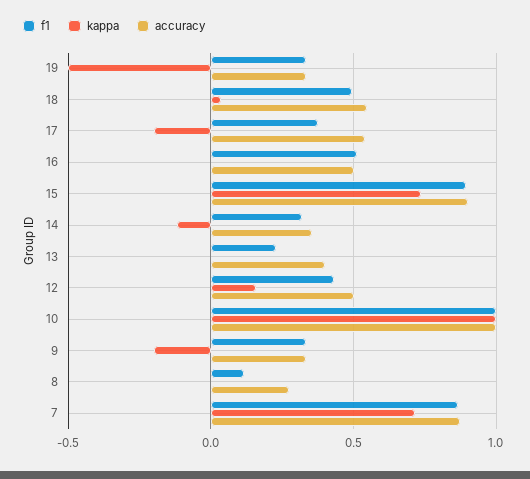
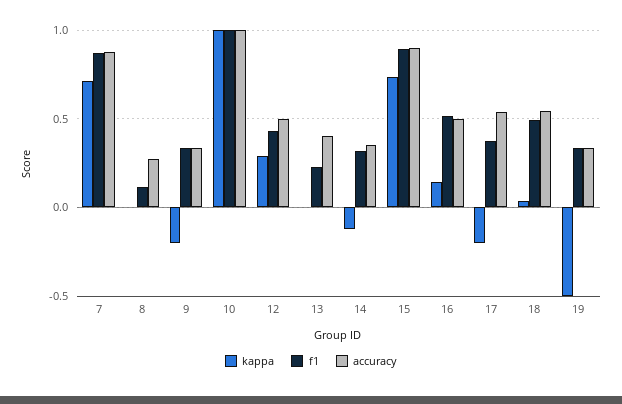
kappa, 16: 0 -> 0.15
kappa, 12: 0.15 -> 0.3

